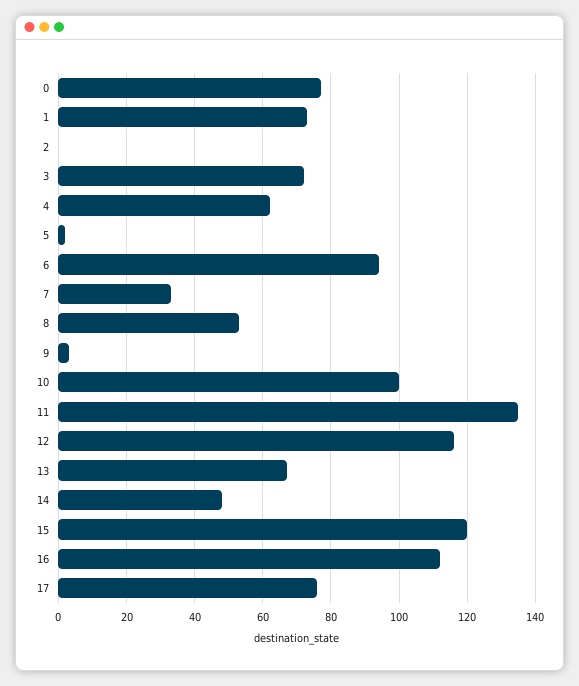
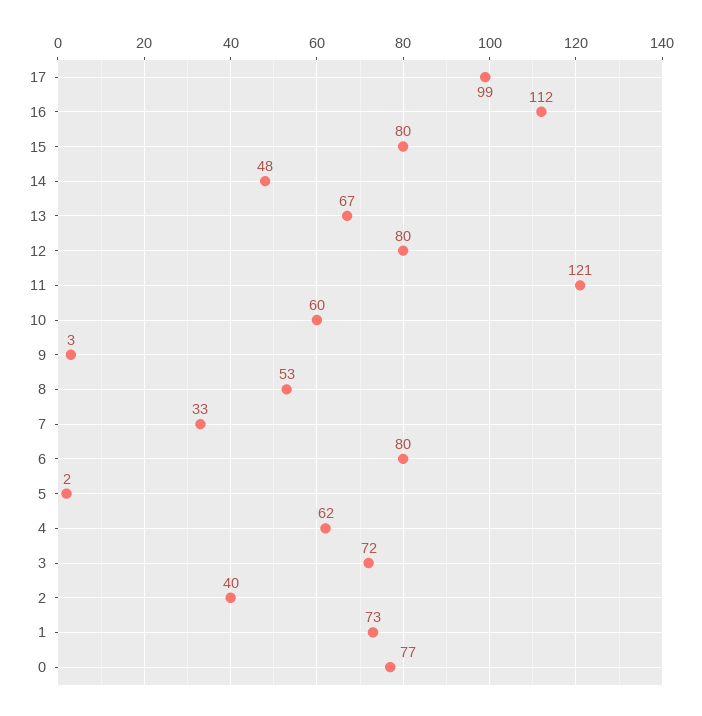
2: 0 -> 40
6: 95 -> 80
10: 100 -> 60
11: 135 -> 121
12: 115 -> 80
15: 120 -> 80
17: 75 -> 99

